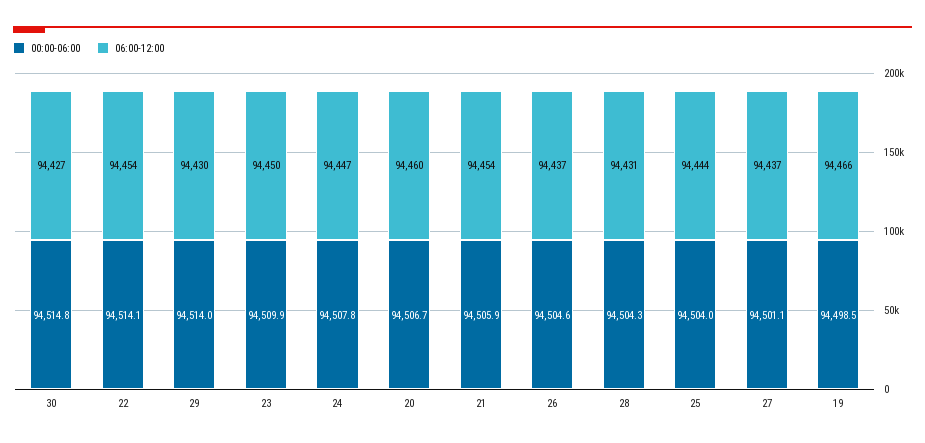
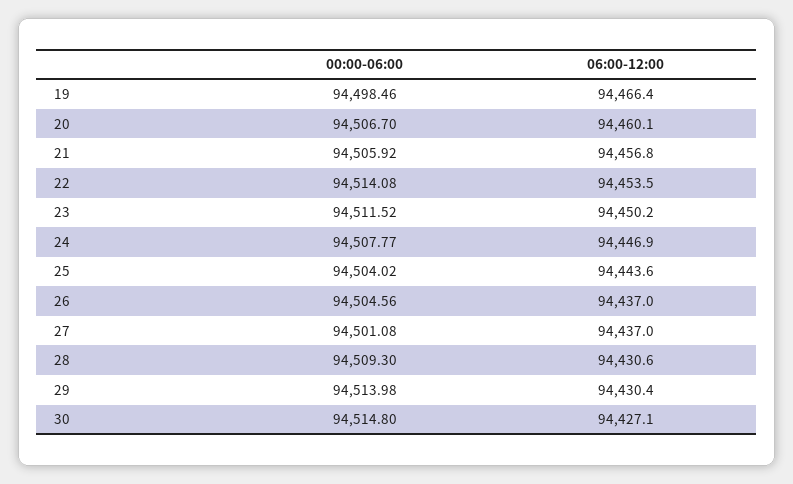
00:00-06:00, 23: 94509.9 -> 94511.52
06:00-12:00, 21: 94454 -> 94456.8
00:00-06:00, 28: 94504.3 -> 94509.3

